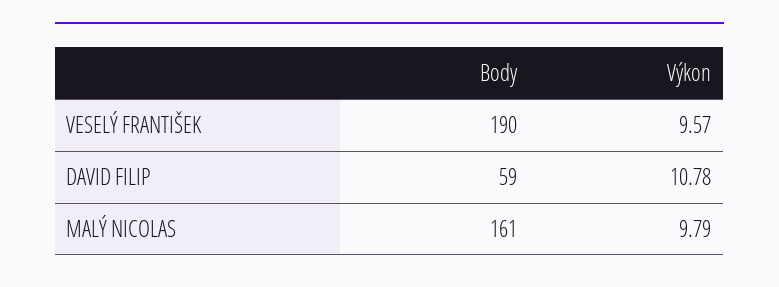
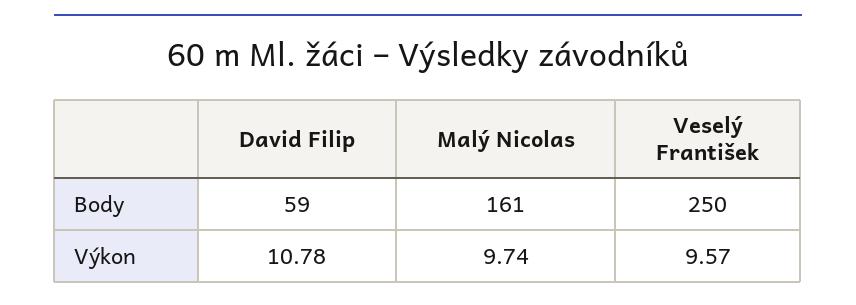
Body, VESELÝ FRANTIŠEK: 190 -> 250
Výkon, MALÝ NICOLAS: 9.79 -> 9.74

